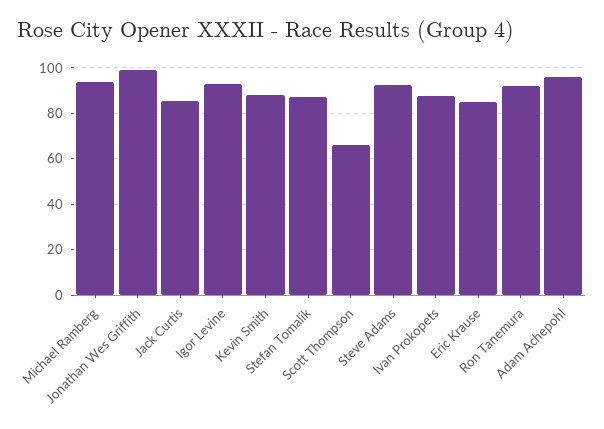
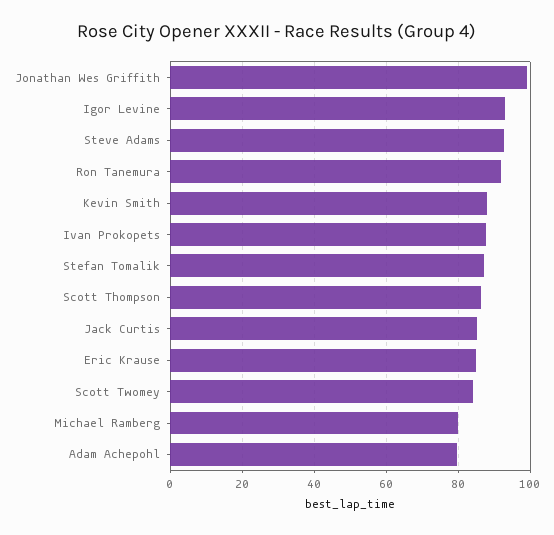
Michael Ramberg: 95 -> 80
Scott Thompson: 65 -> 86
Adam Achepohl: 95 -> 80
Scott Twomey: none -> 84

